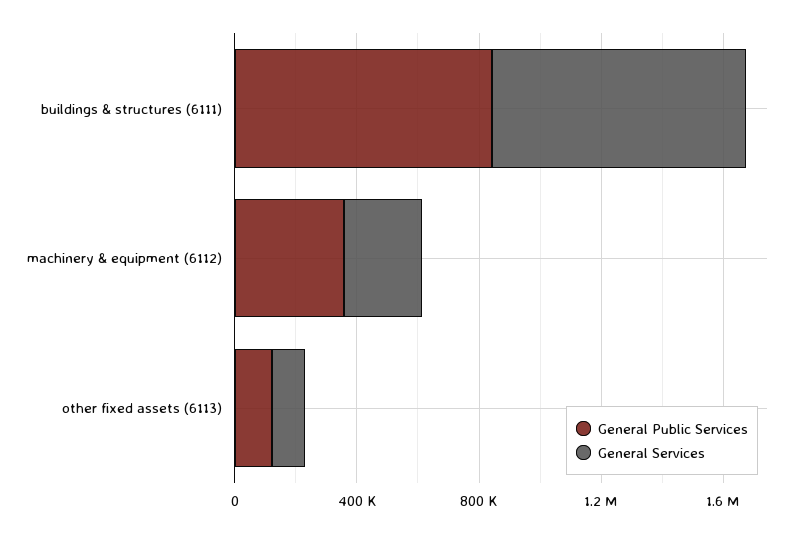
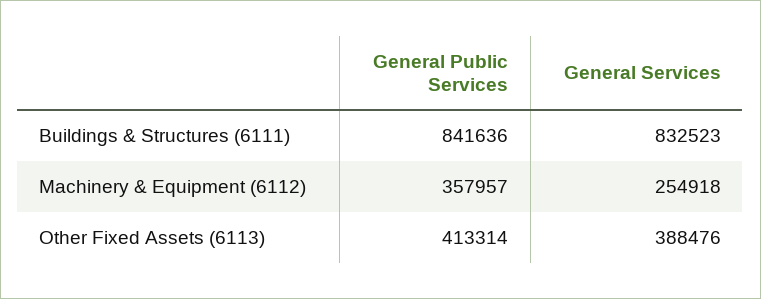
General Public Services, other fixed assets (6113): 100000 -> 413314
General Services, other fixed assets (6113): 100000 -> 388476

